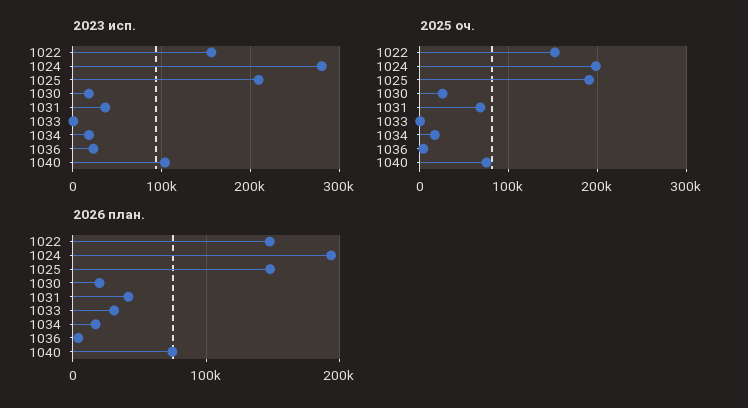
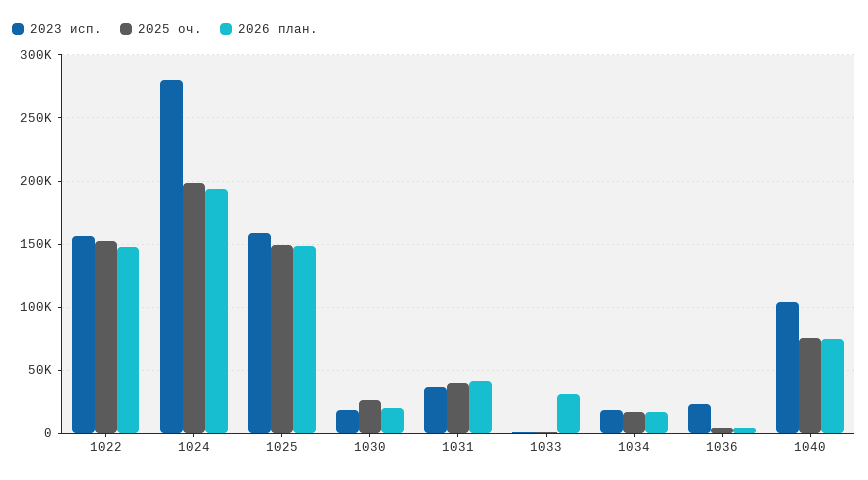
2023 исп., 1025: 210000 -> 160000
2025 оч., 1025: 190000 -> 150000
2025 оч., 1031: 70000 -> 40000

